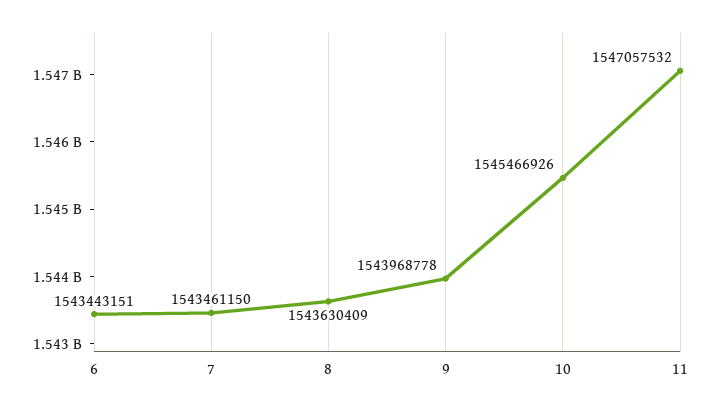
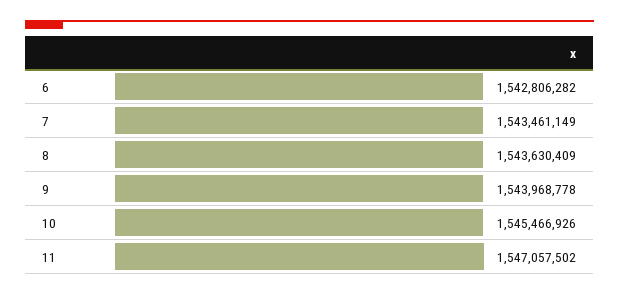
6: 1543443151 -> 1542806282
7: 1543461150 -> 1543461149
11: 1547057532 -> 1547057502

